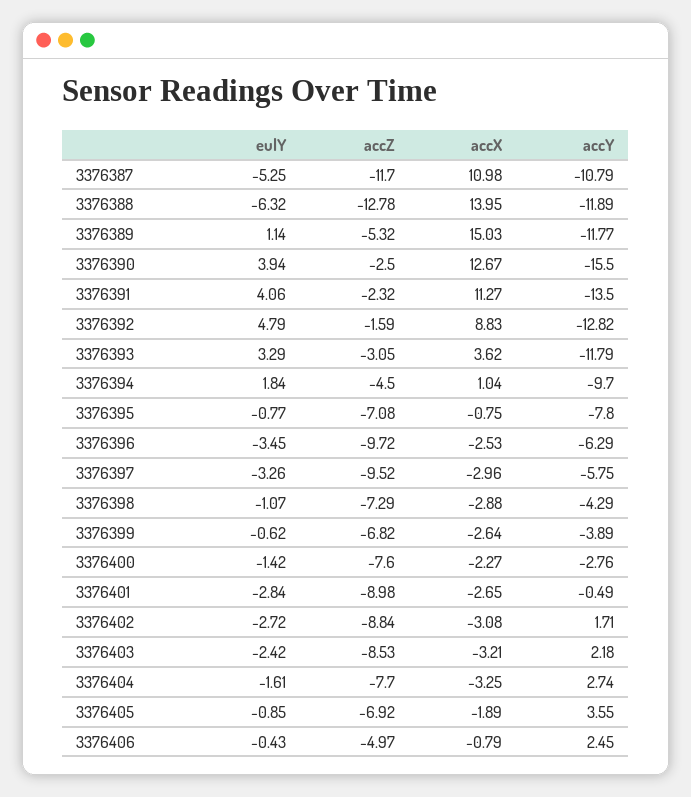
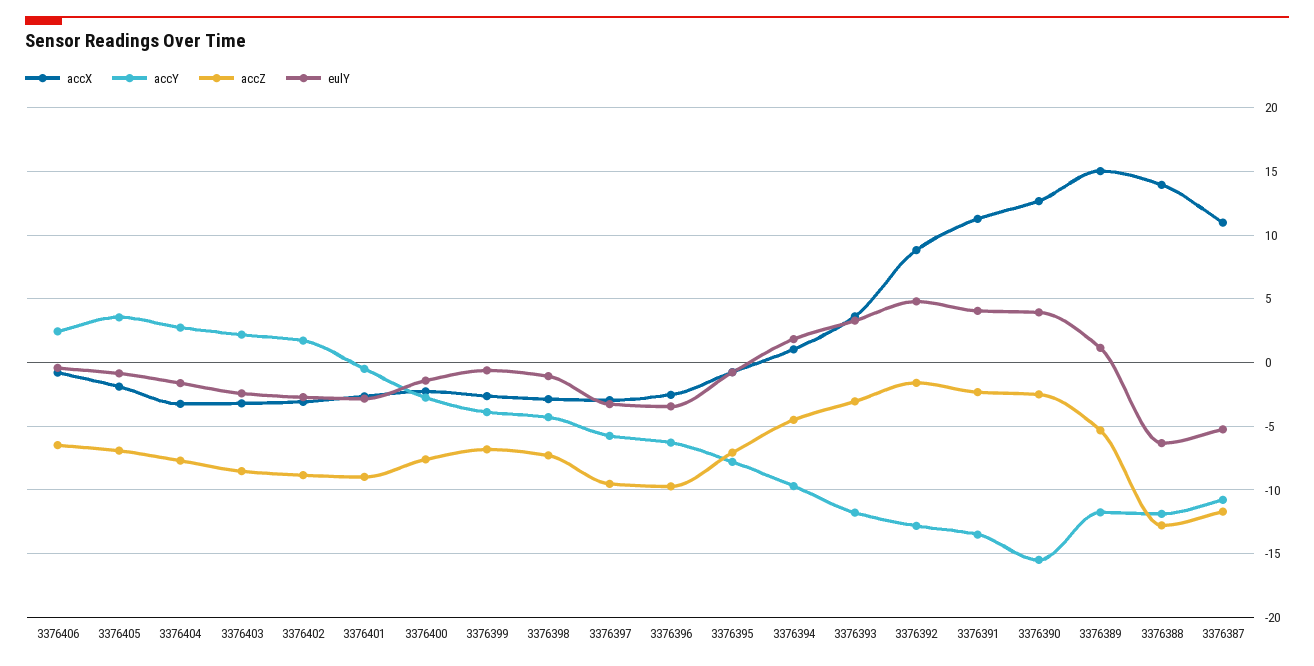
accZ, 3376406: -4.97 -> -6.5

